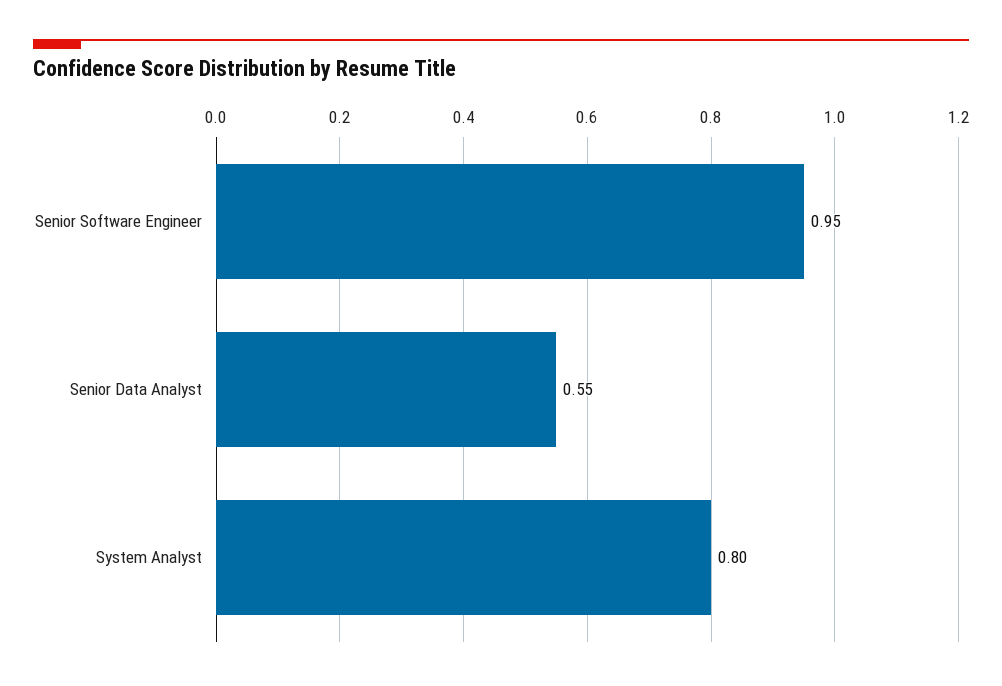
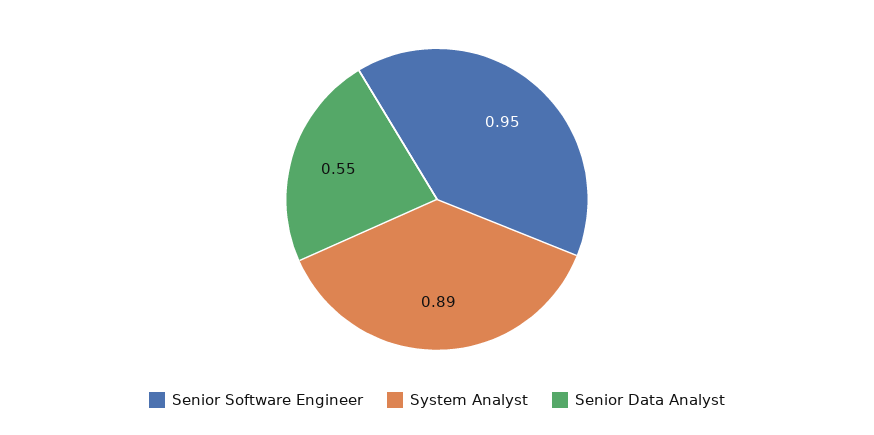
System Analyst: 0.8 -> 0.89

